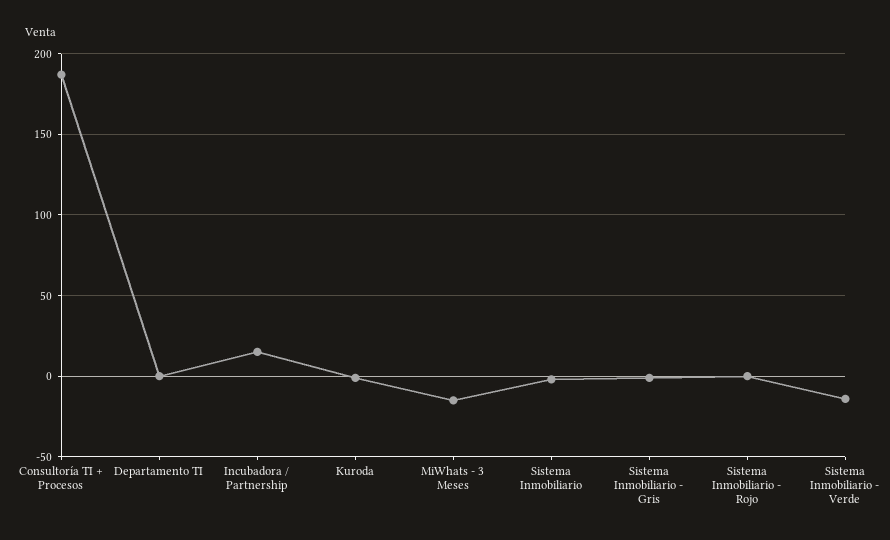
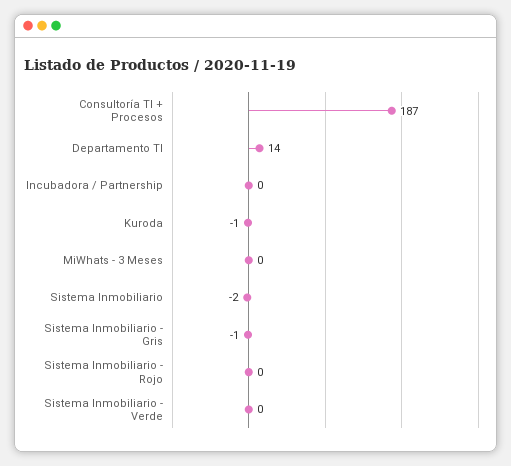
Departamento TI: 0 -> 14
Incubadora / Partnership: 15 -> 0
MiWhats - 3 Meses: -15 -> 0
Sistema Inmobiliario - Verde: -15 -> 0

